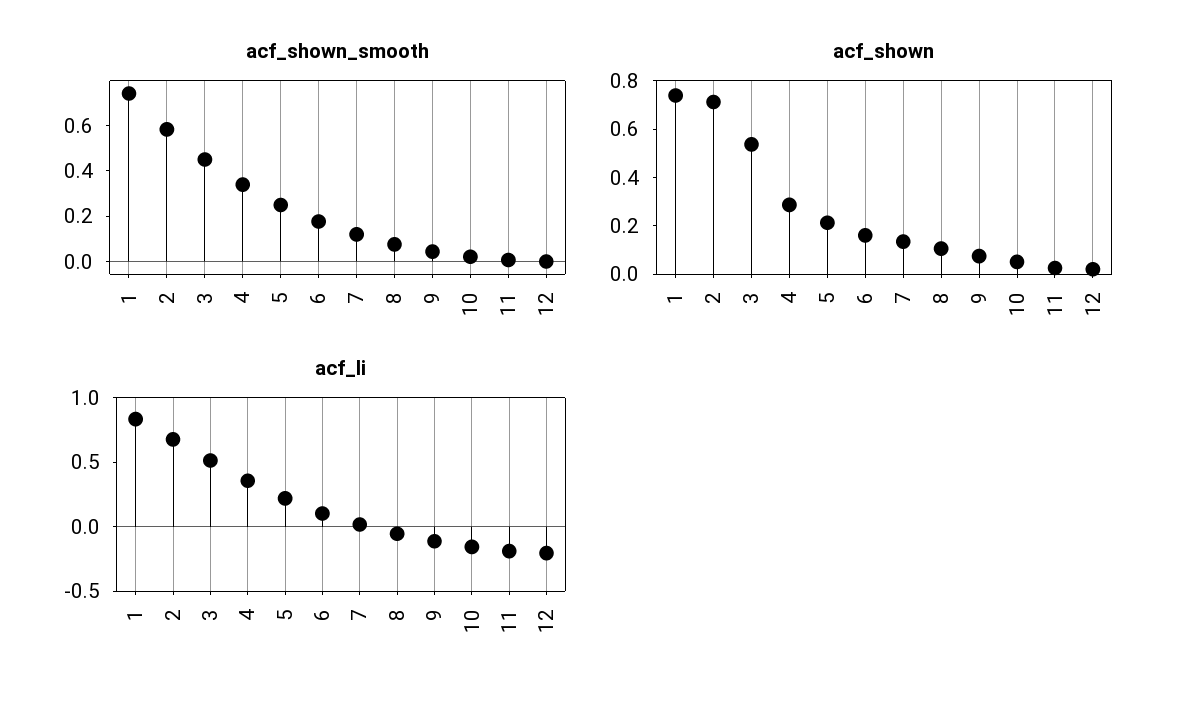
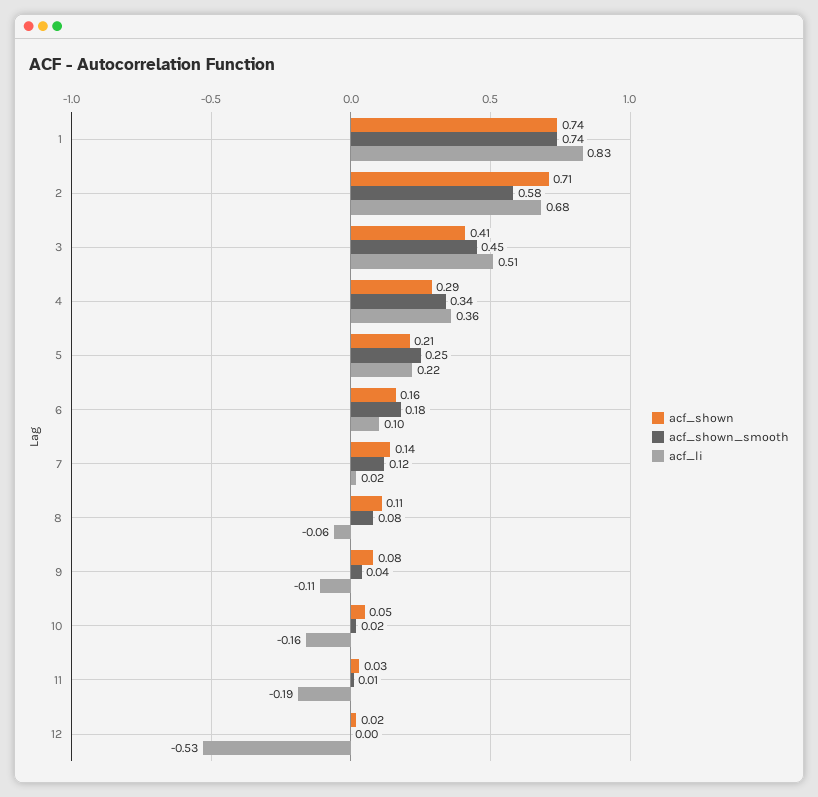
acf_shown, 3: 0.55 -> 0.41
acf_li, 12: -0.2 -> -0.53

